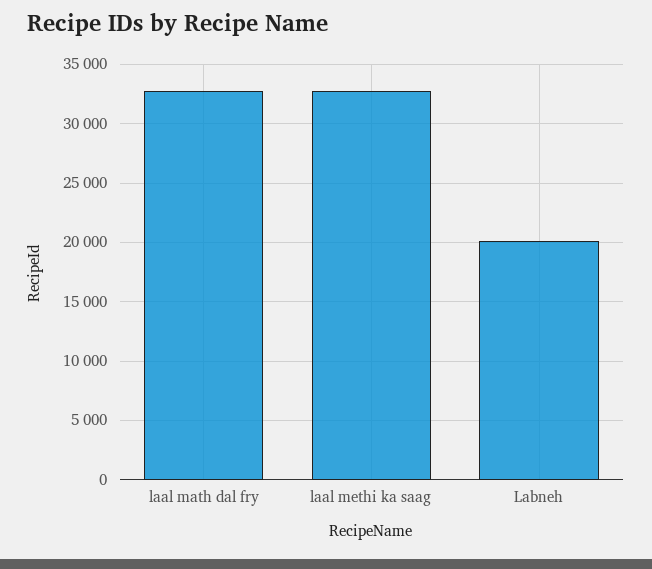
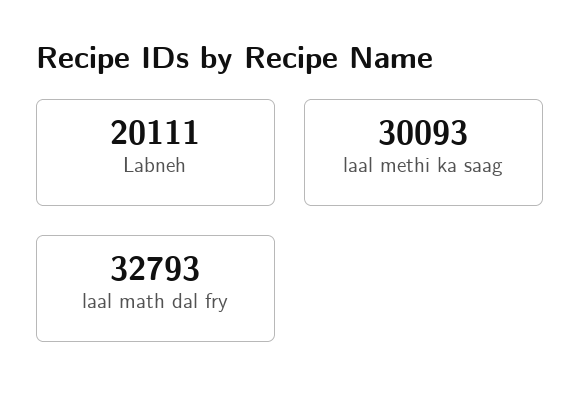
laal methi ka saag: 33000 -> 30093

